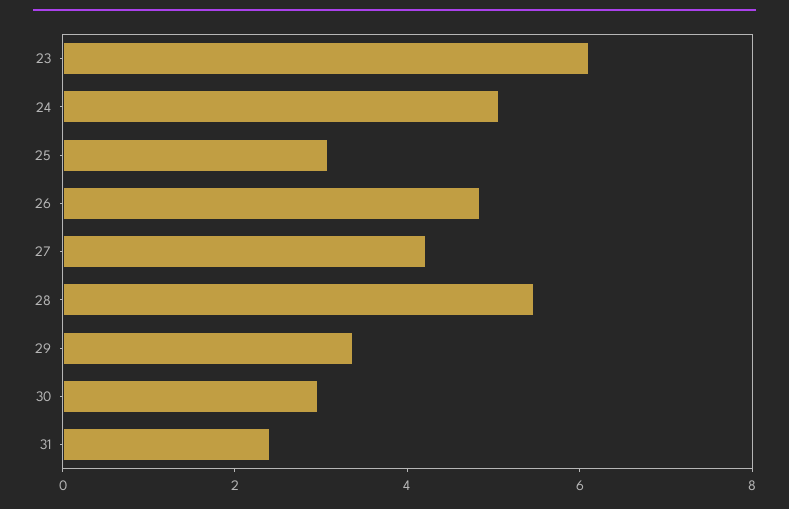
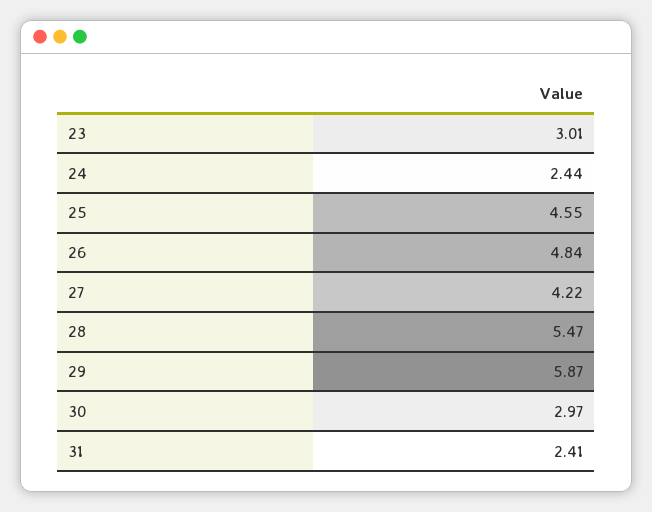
23: 6 -> 3.01
24: 5 -> 2.44
25: 3 -> 4.55
29: 3.5 -> 5.87

